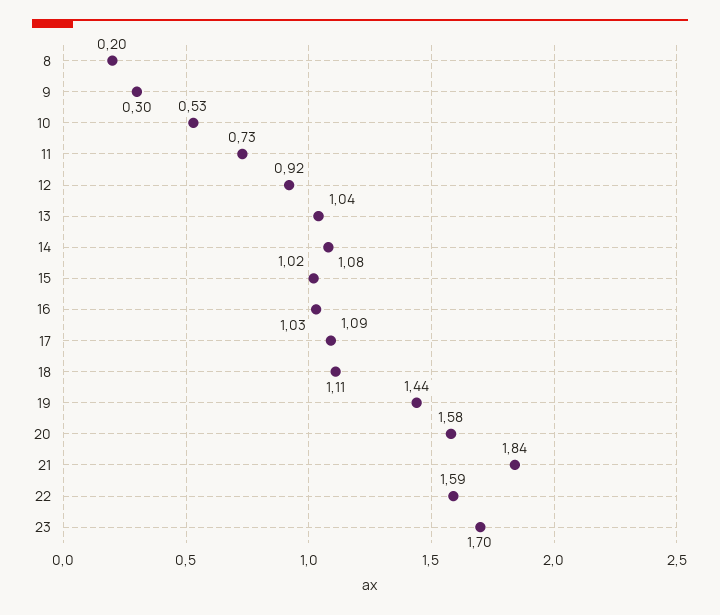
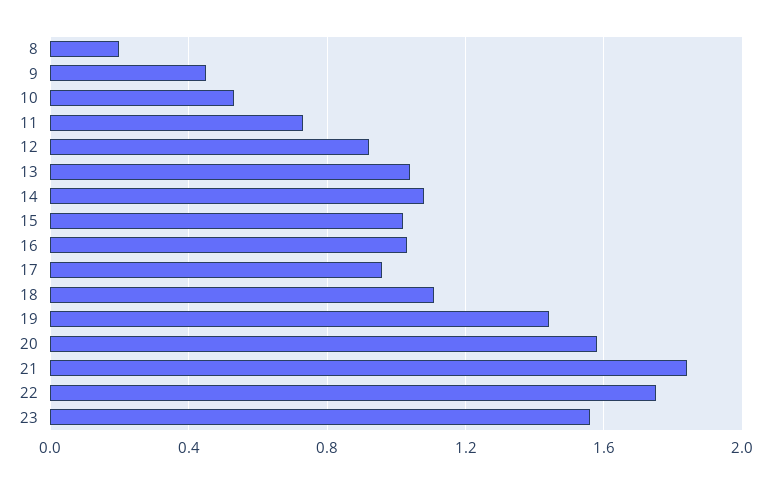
9: 0.3 -> 0.45
17: 1.09 -> 0.95
22: 1.59 -> 1.75
23: 1.7 -> 1.55

